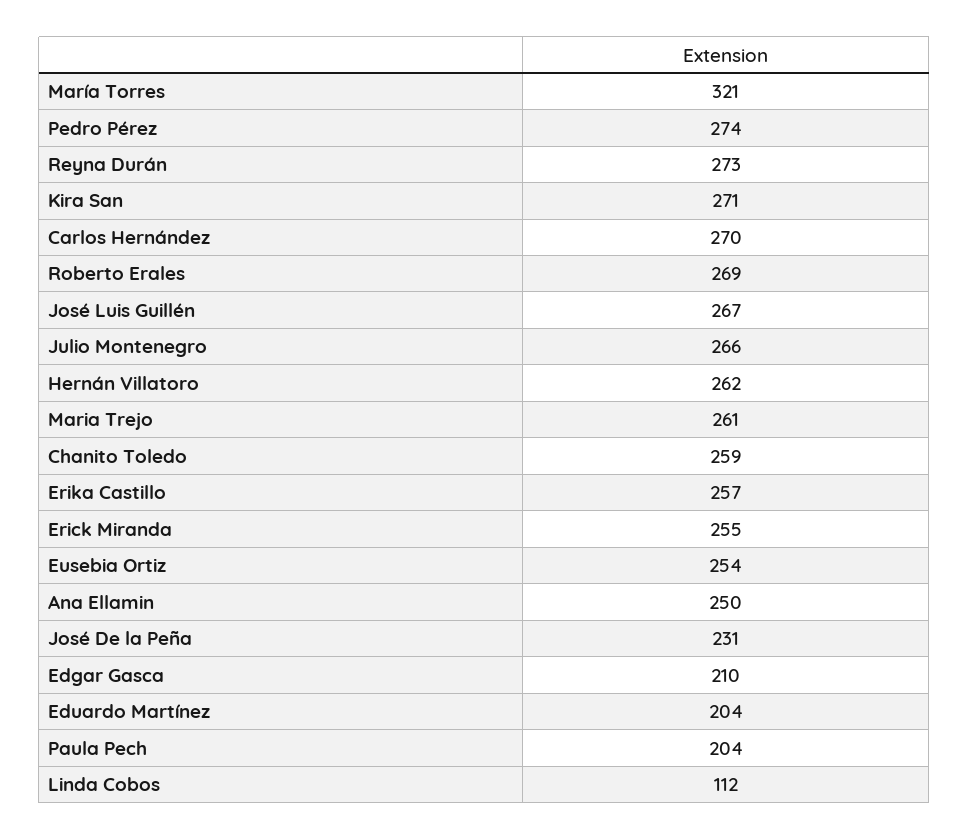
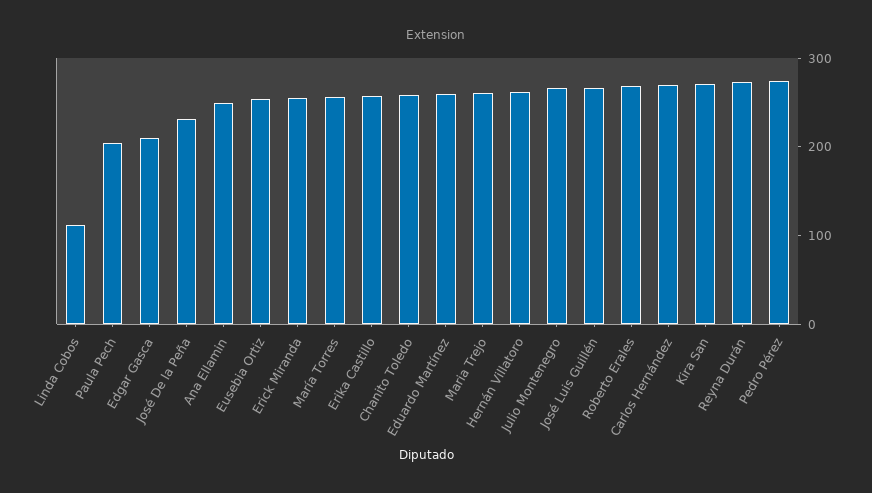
María Torres: 321 -> 260
Eduardo Martínez: 204 -> 260

